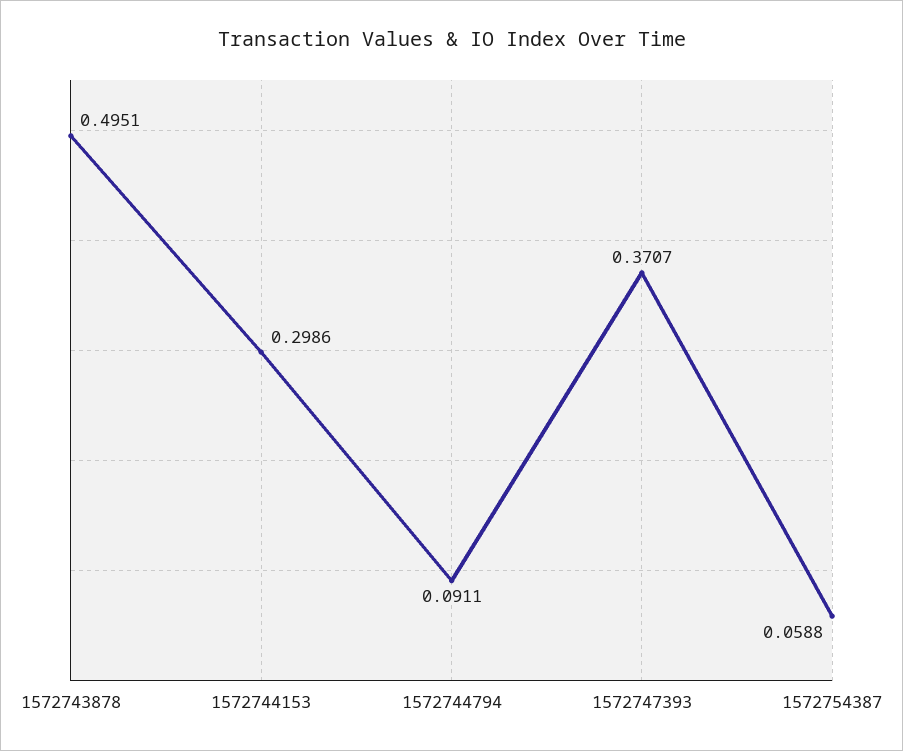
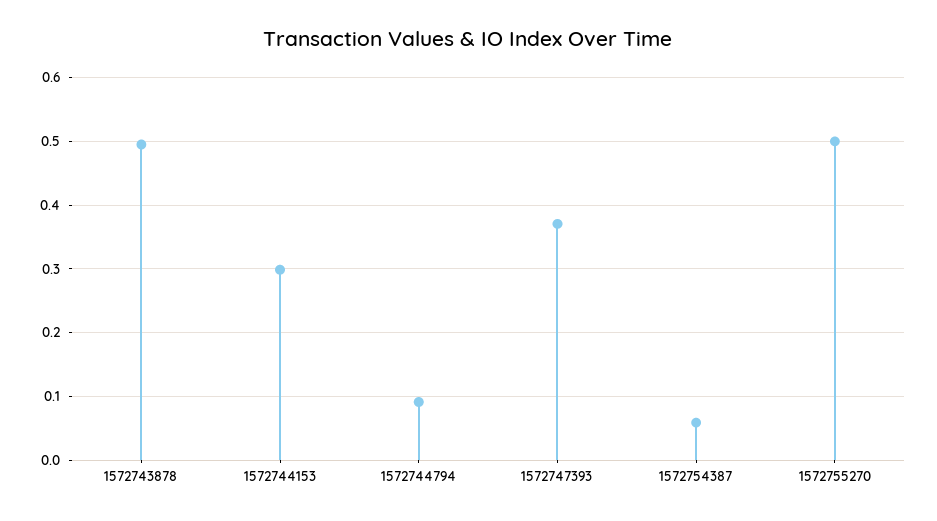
1572755270: none -> 0.5

